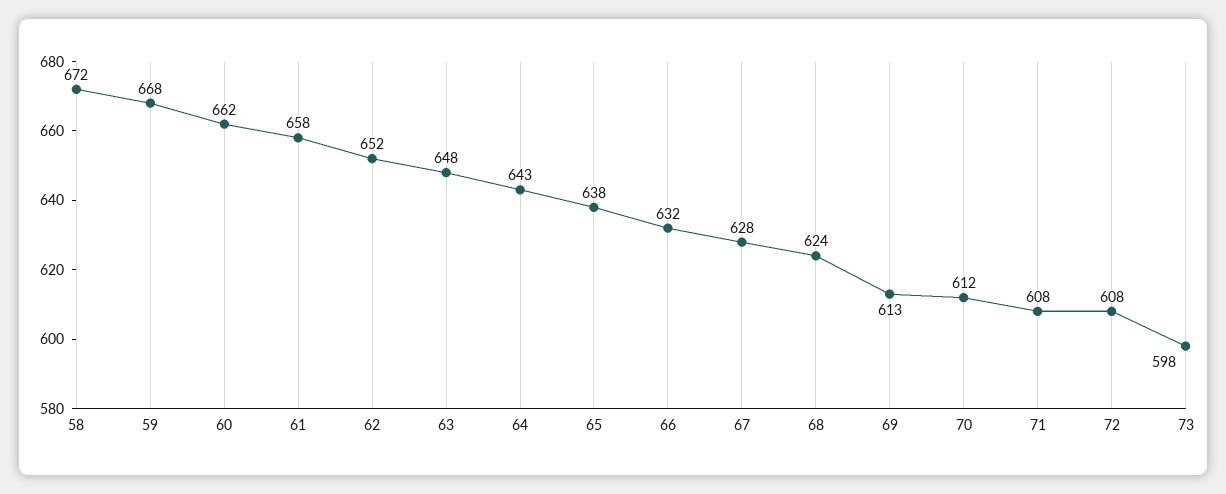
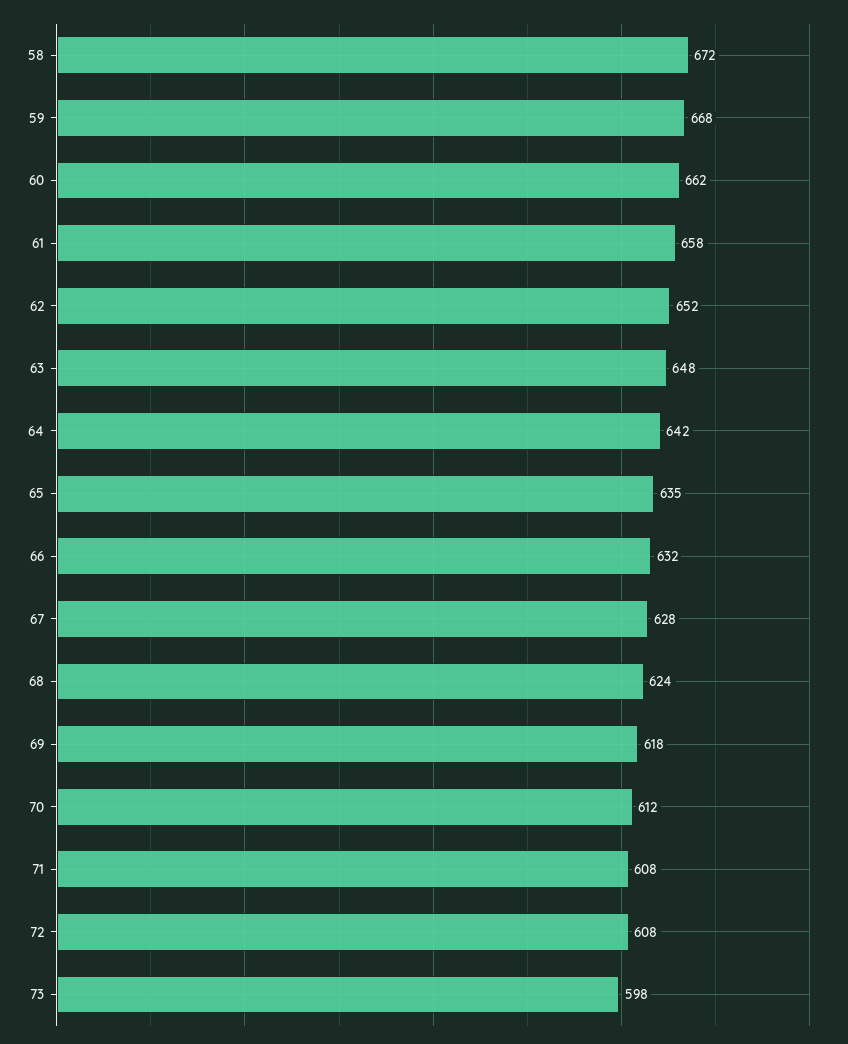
64: 643 -> 642
65: 638 -> 635
69: 613 -> 618

